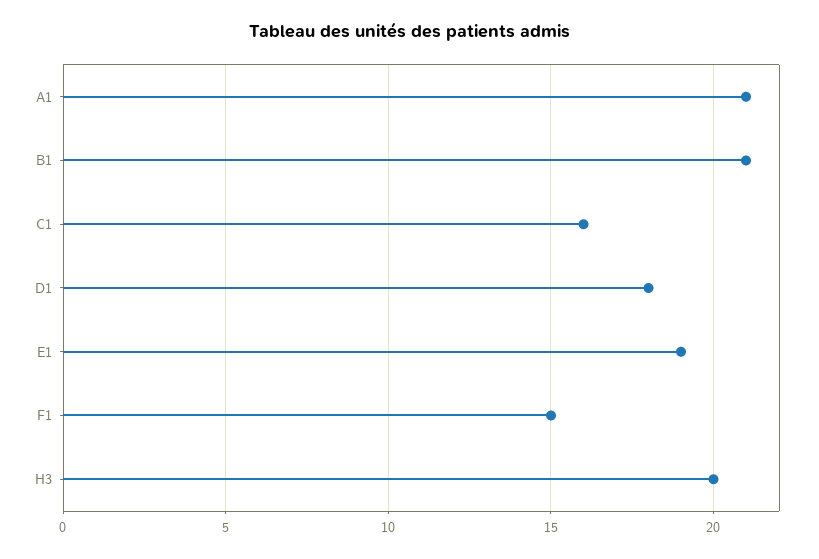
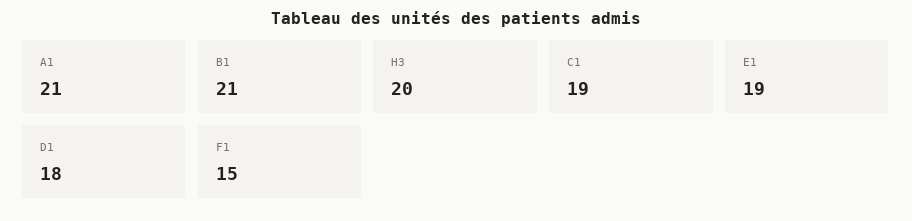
C1: 16 -> 19

